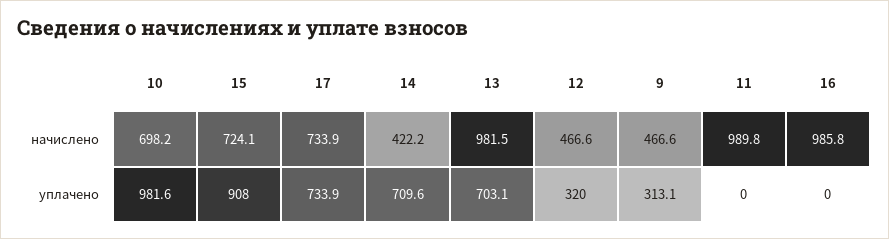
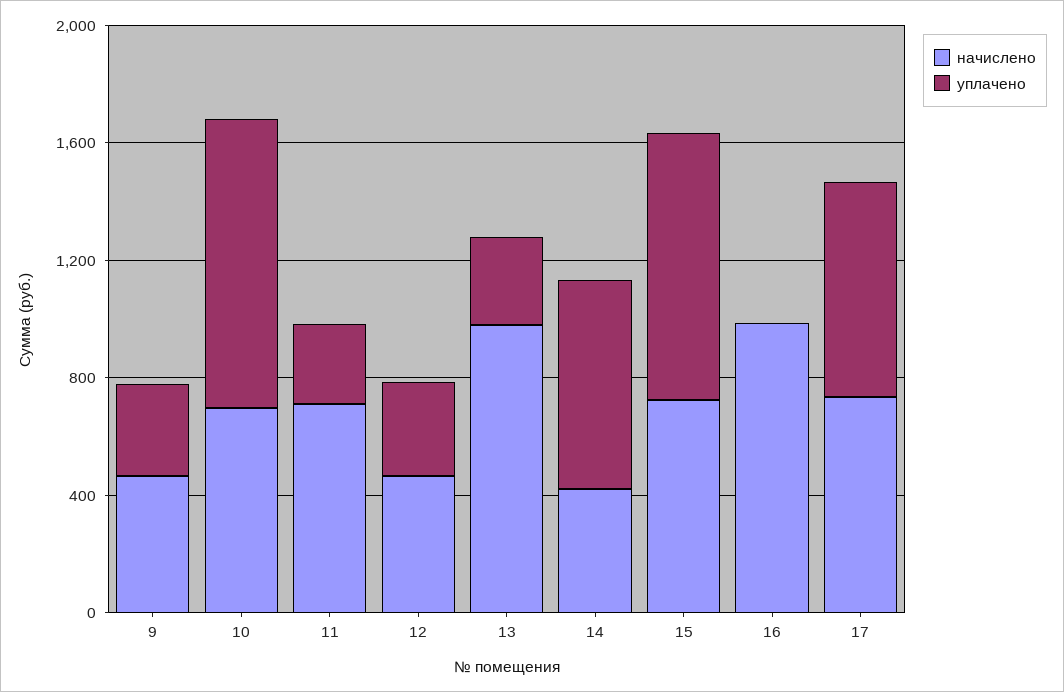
начислено, 11: 989.8 -> 700
уплачено, 13: 703.1 -> 300
уплачено, 11: 0 -> 300

